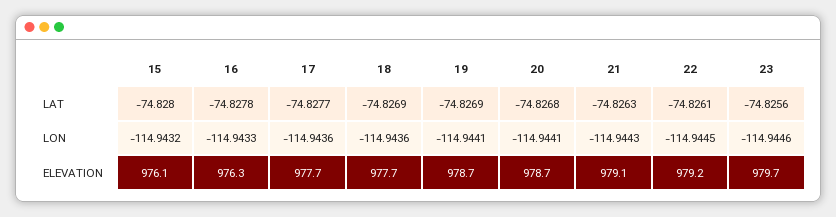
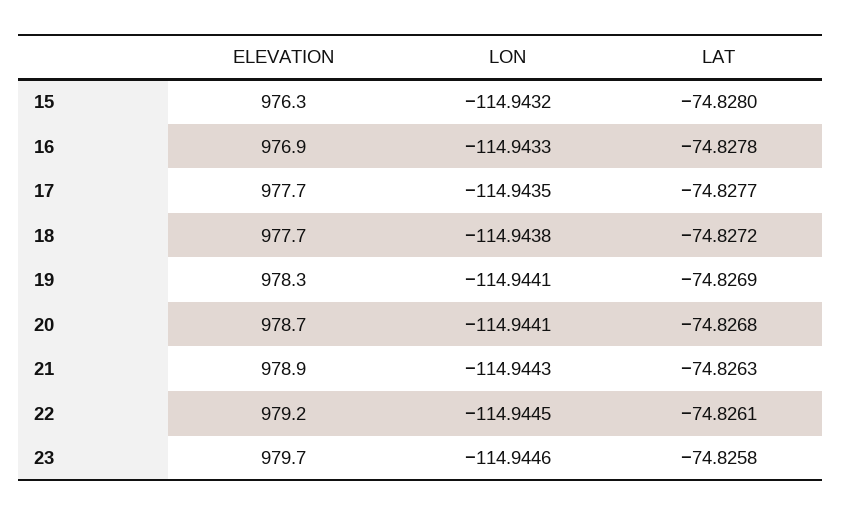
18, LAT: -74.8269 -> -74.8272
23, LAT: -74.8256 -> -74.8258
17, LON: -114.9436 -> -114.9435
18, LON: -114.9436 -> -114.9438
15, ELEVATION: 976.1 -> 976.3
16, ELEVATION: 976.3 -> 976.9
19, ELEVATION: 978.7 -> 978.3
21, ELEVATION: 979.1 -> 978.9

